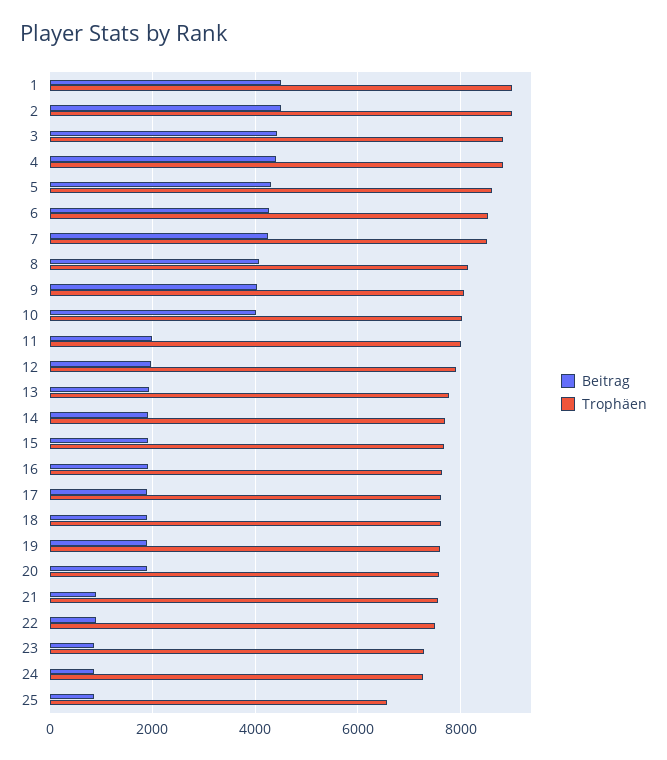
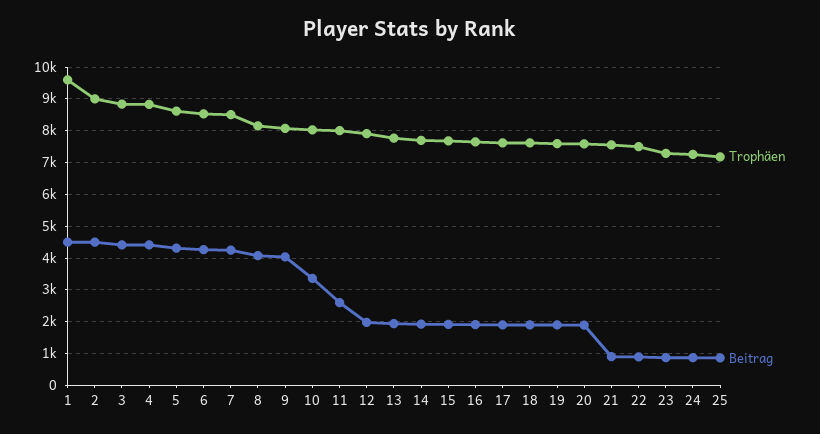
Trophäen, 1: 9000 -> 9600
Beitrag, 10: 4000 -> 3400
Beitrag, 11: 2000 -> 2600
Trophäen, 25: 6600 -> 7200

